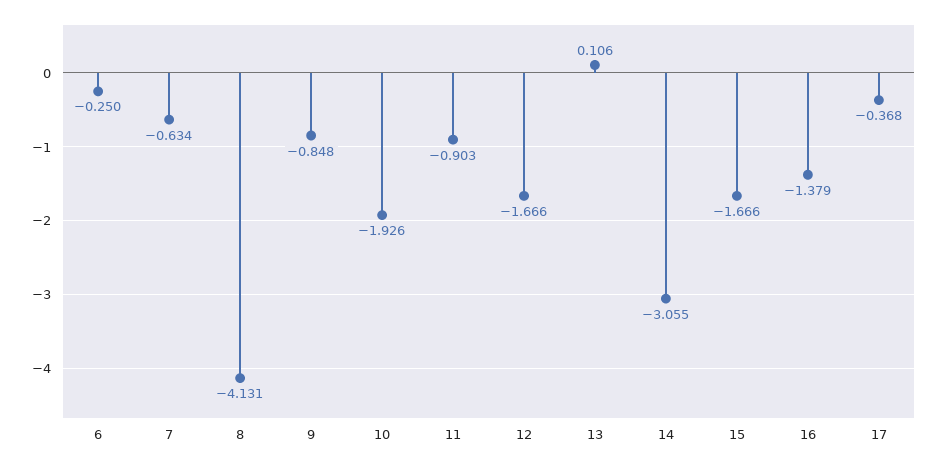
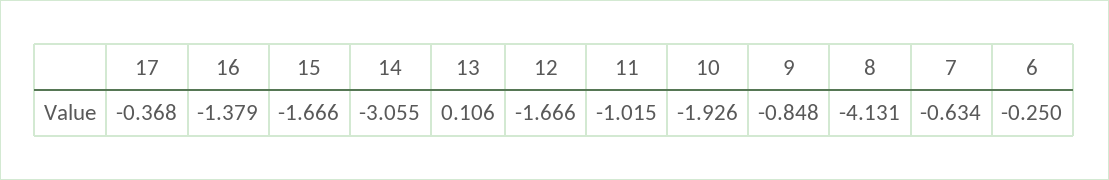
11: -0.903 -> -1.015

